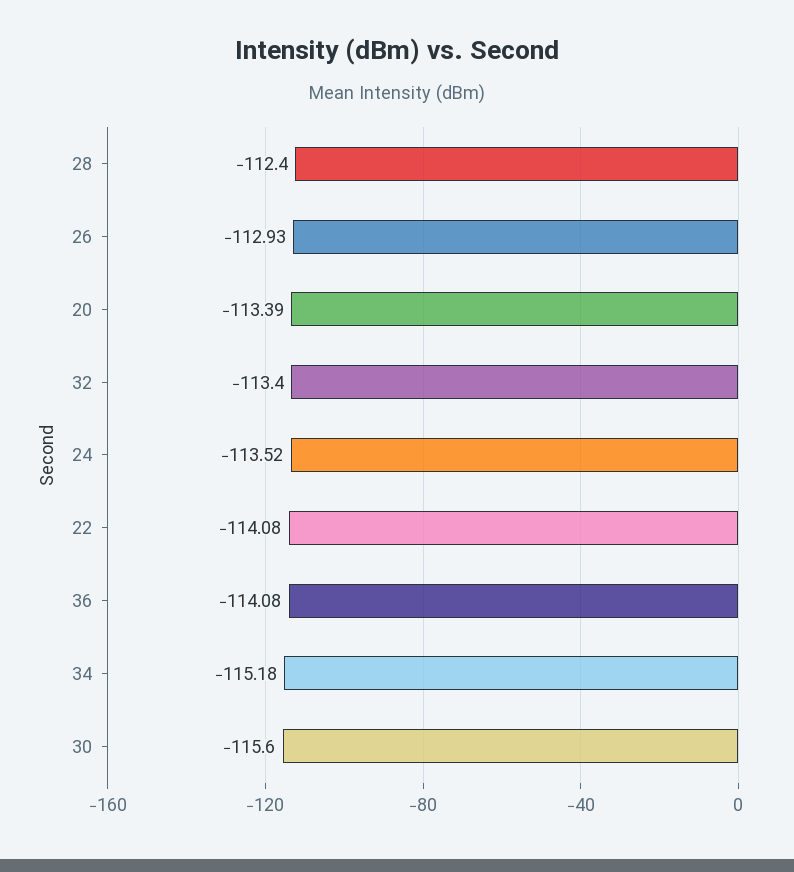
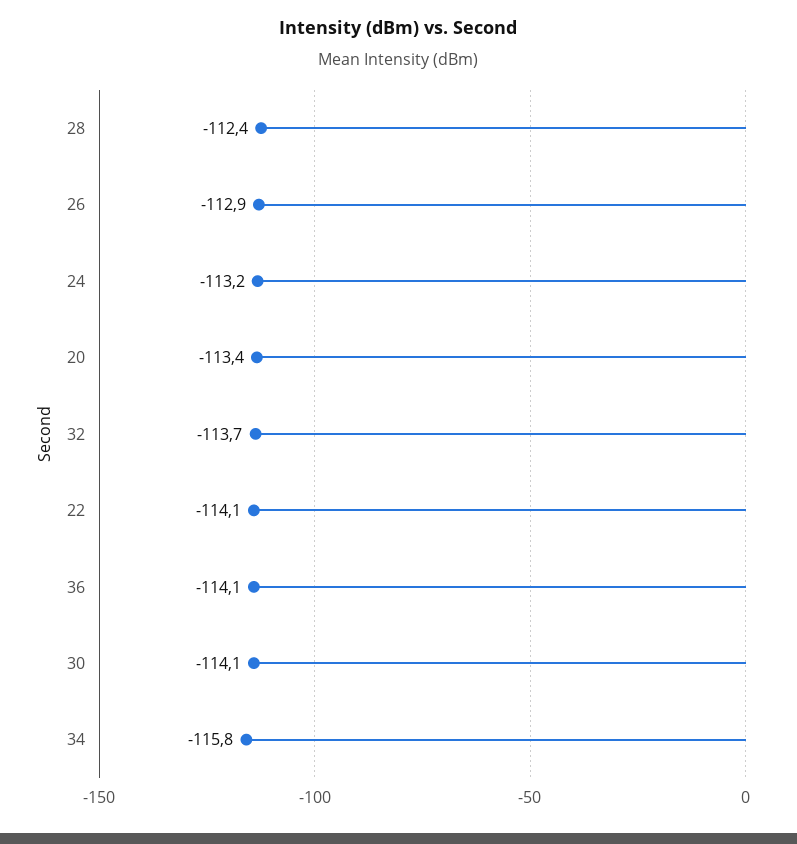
32: -113.4 -> -113.7
24: -113.52 -> -113.2
34: -115.18 -> -115.8
30: -115.6 -> -114.1

